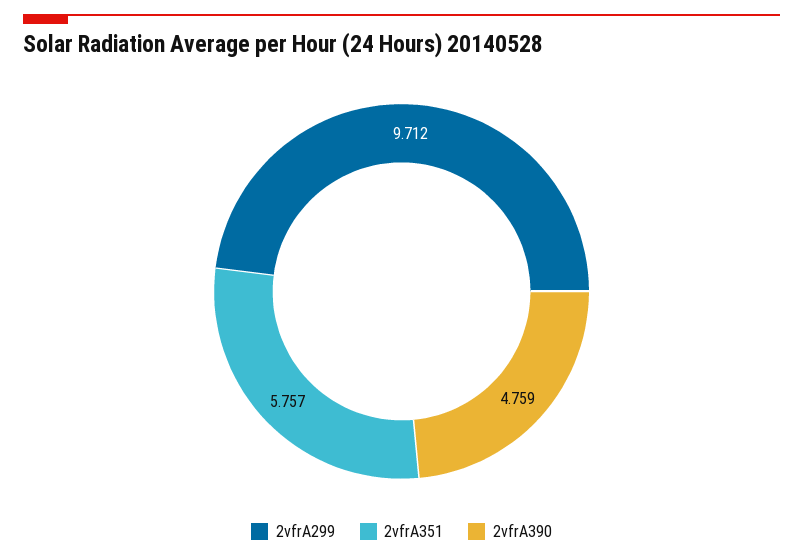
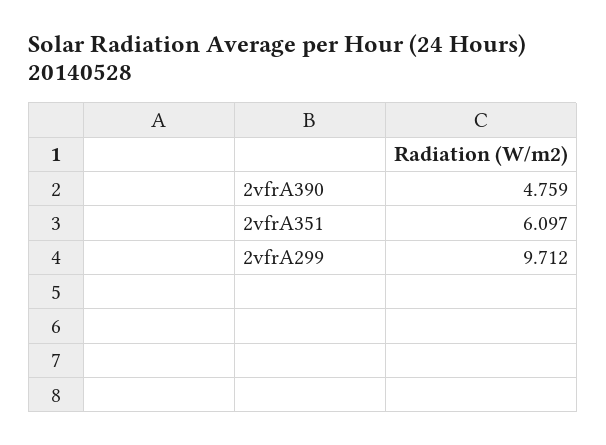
2vfrA351: 5.757 -> 6.097

